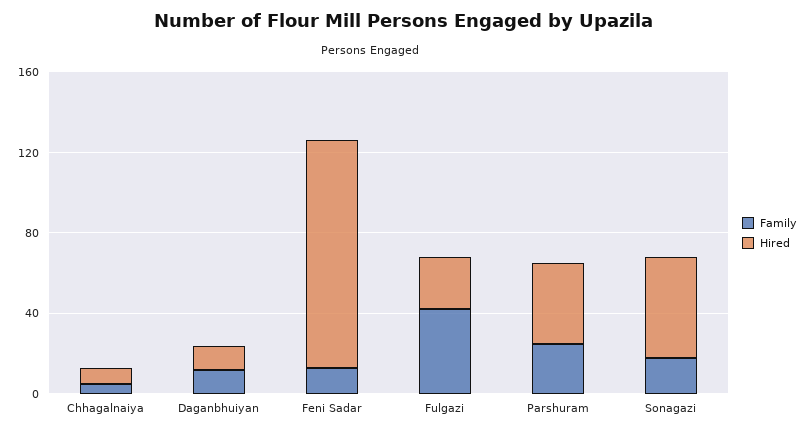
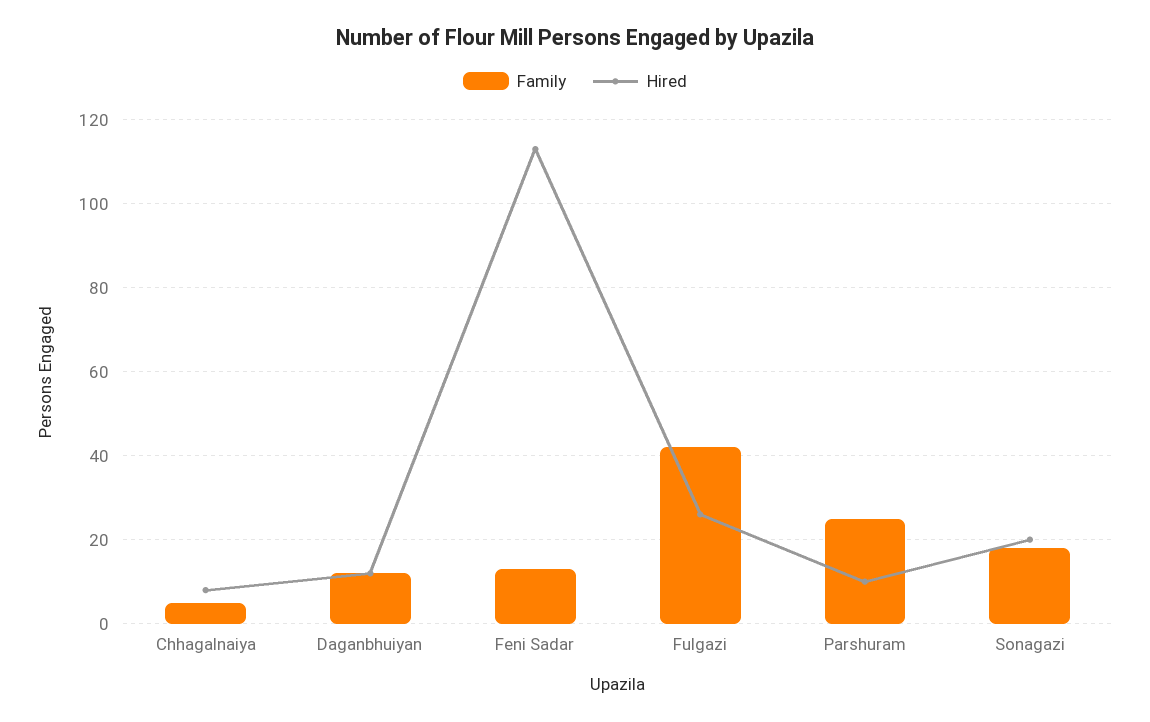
Hired, Parshuram: 40 -> 10
Hired, Sonagazi: 50 -> 20

